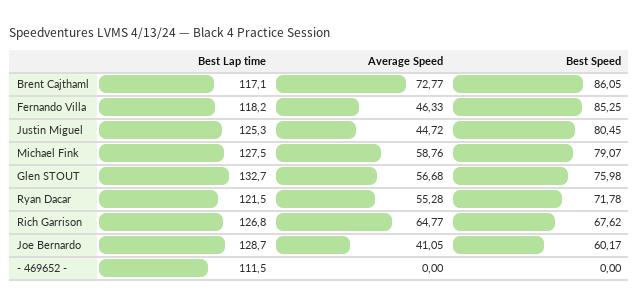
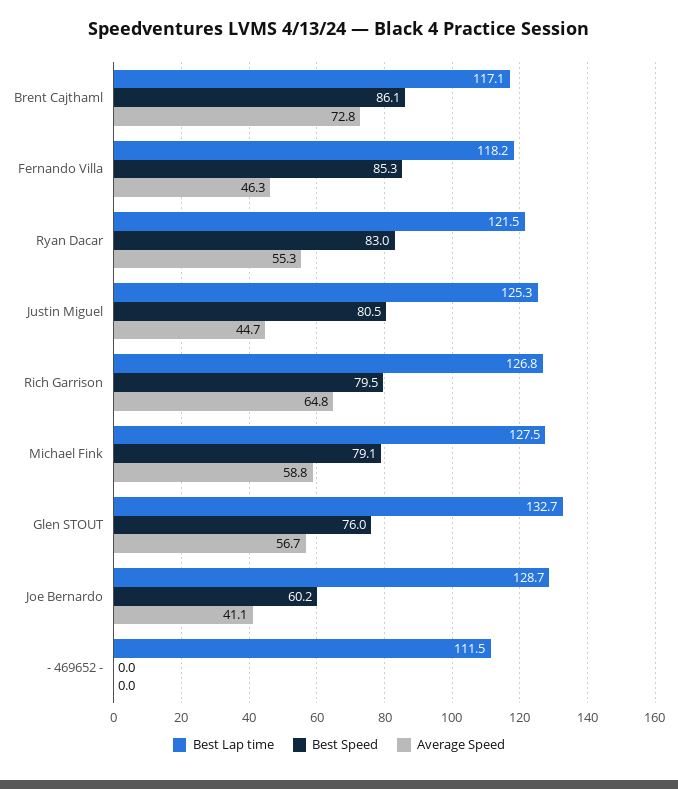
Best Speed, Ryan Dacar: 71.78 -> 83
Best Speed, Rich Garrison: 67.62 -> 79.5

